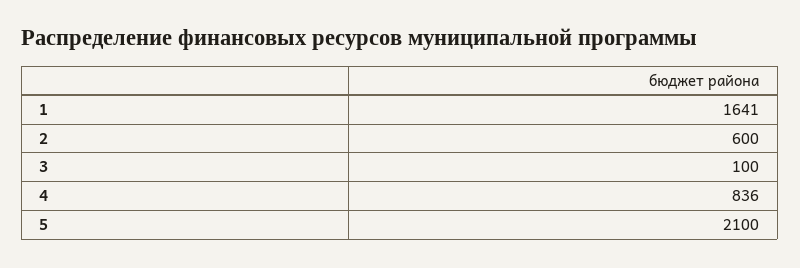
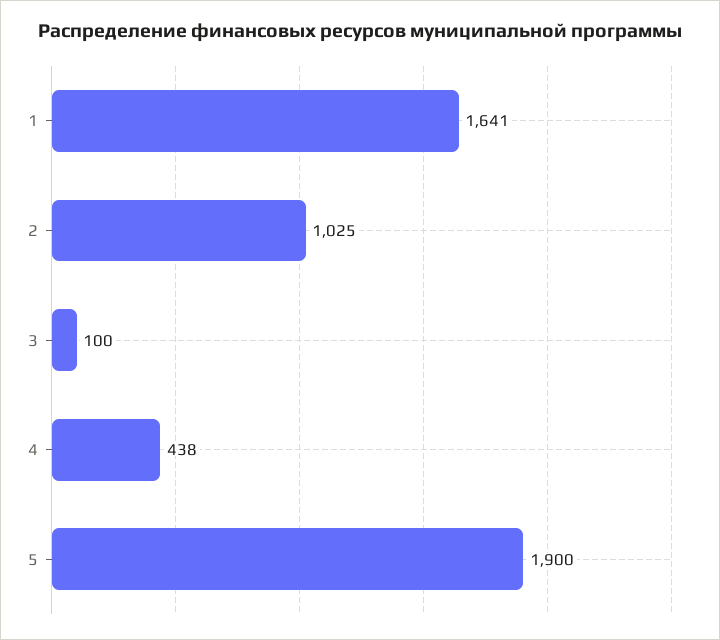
2: 600 -> 1025
4: 836 -> 438
5: 2100 -> 1900

